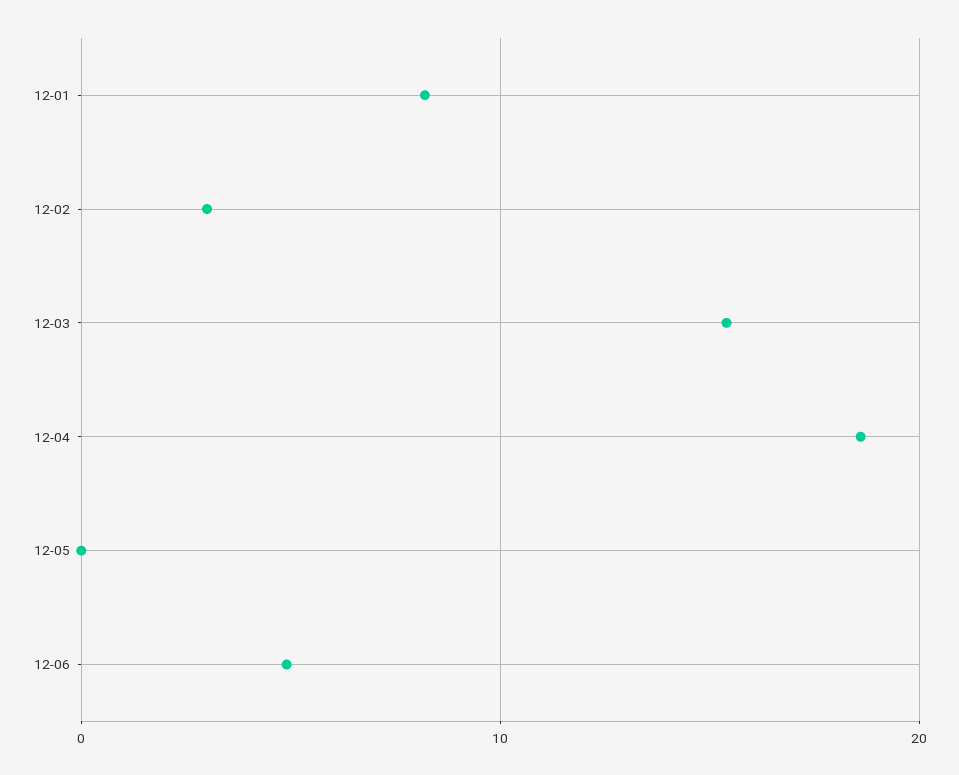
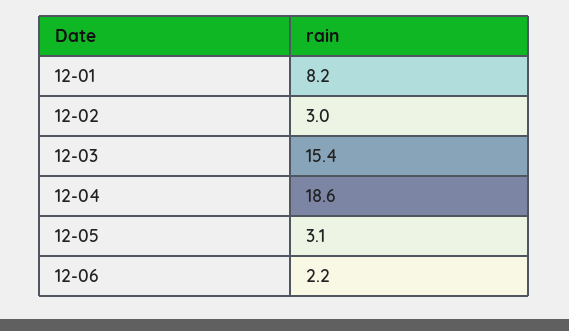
12-05: 0 -> 3.1
12-06: 5 -> 2.2

